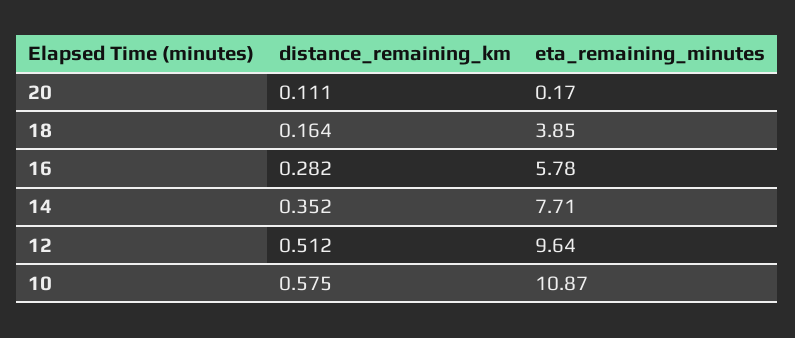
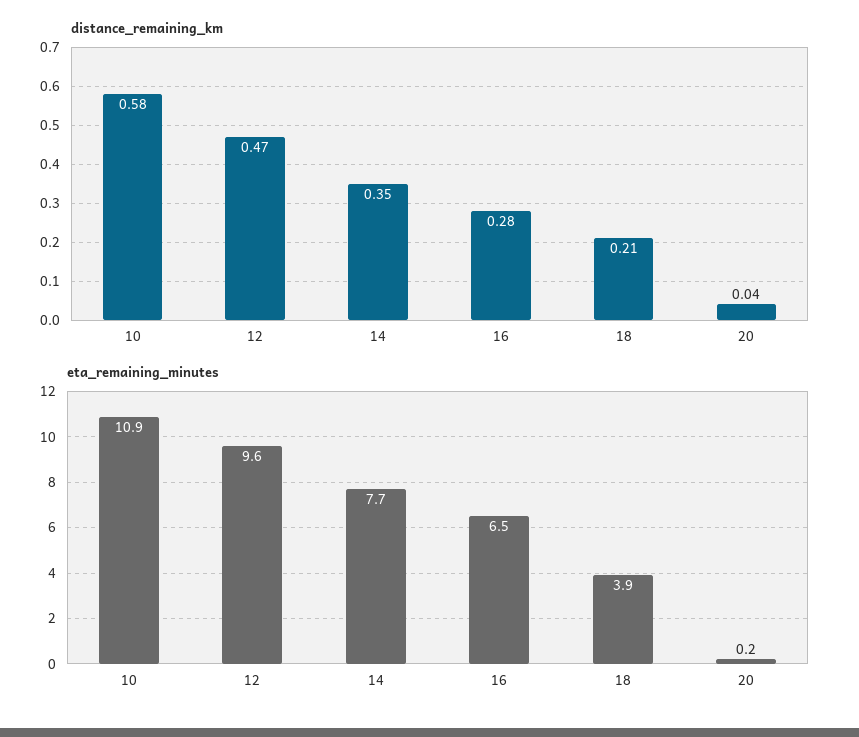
distance_remaining_km, 20: 0.111 -> 0.04
distance_remaining_km, 18: 0.164 -> 0.21
eta_remaining_minutes, 16: 5.78 -> 6.5
distance_remaining_km, 12: 0.512 -> 0.47

